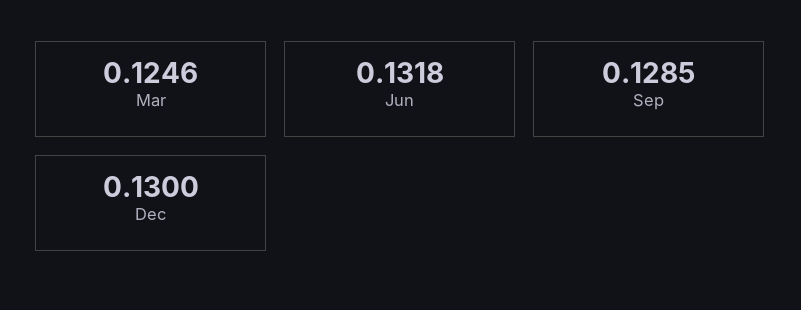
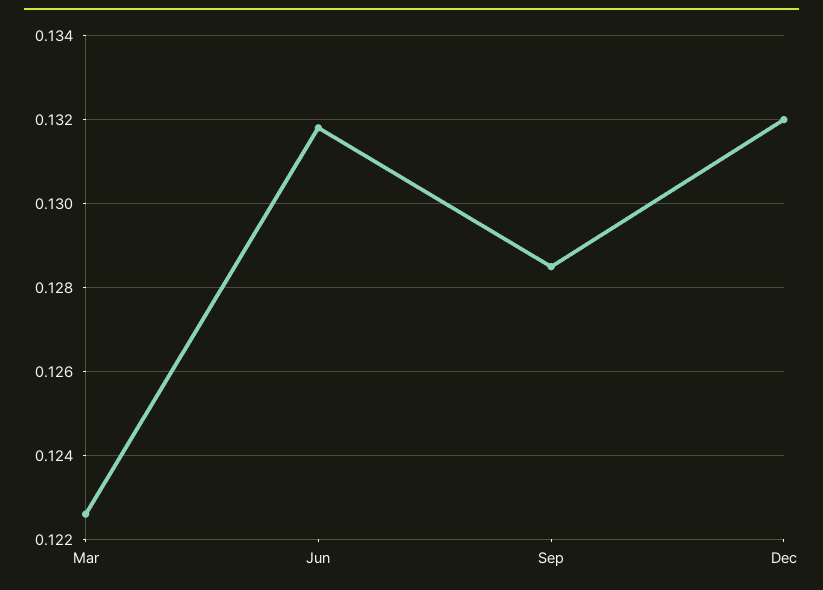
Mar: 0.1246 -> 0.1225
Dec: 0.13 -> 0.132

